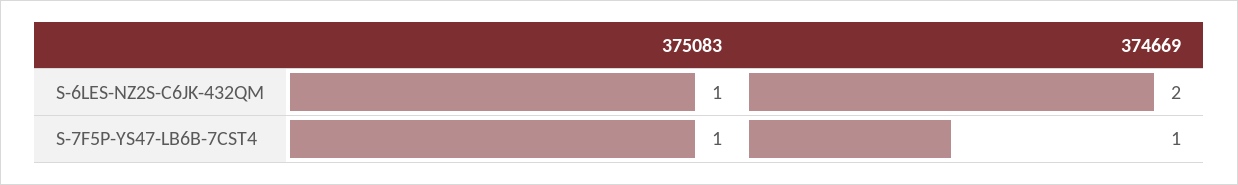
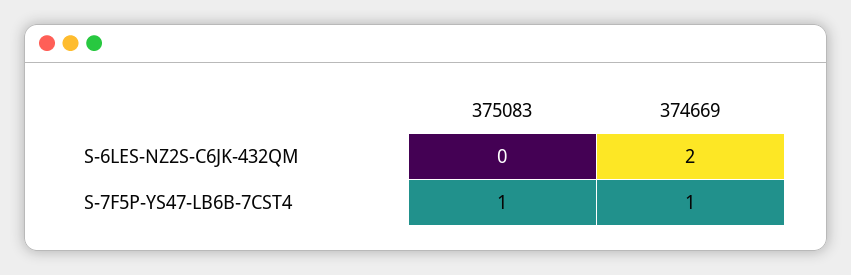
375083, S-6LES-NZ2S-C6JK-432QM: 1 -> 0

